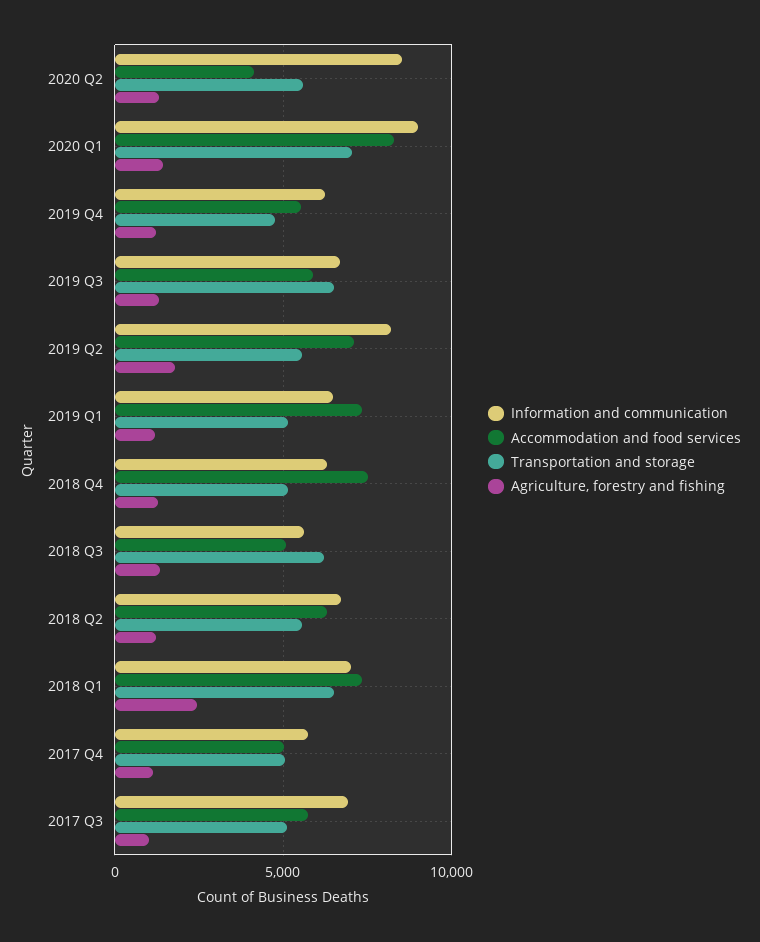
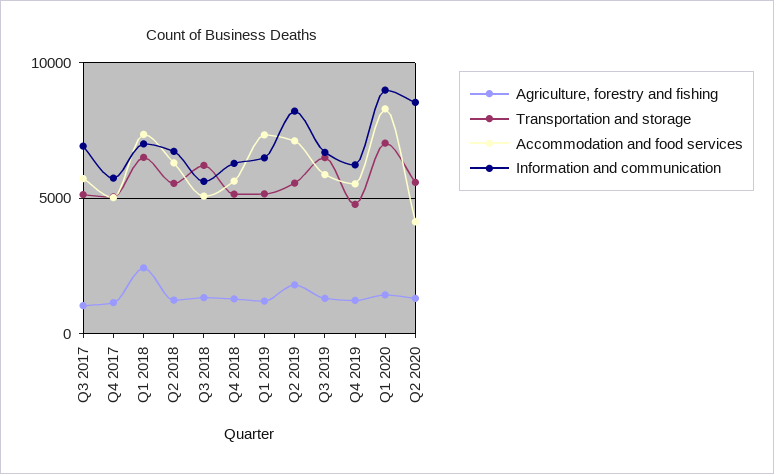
Accommodation and food services, 2018 Q4: 7500 -> 5500

